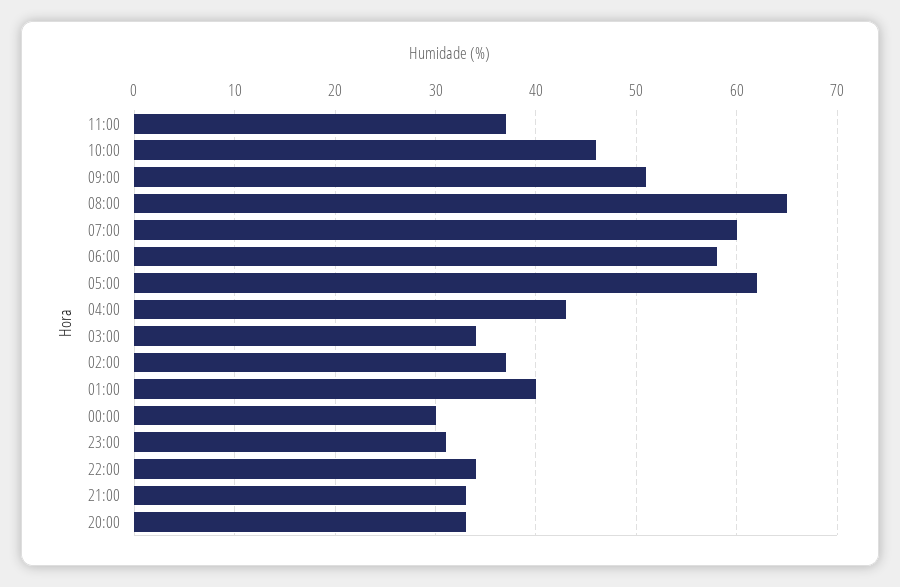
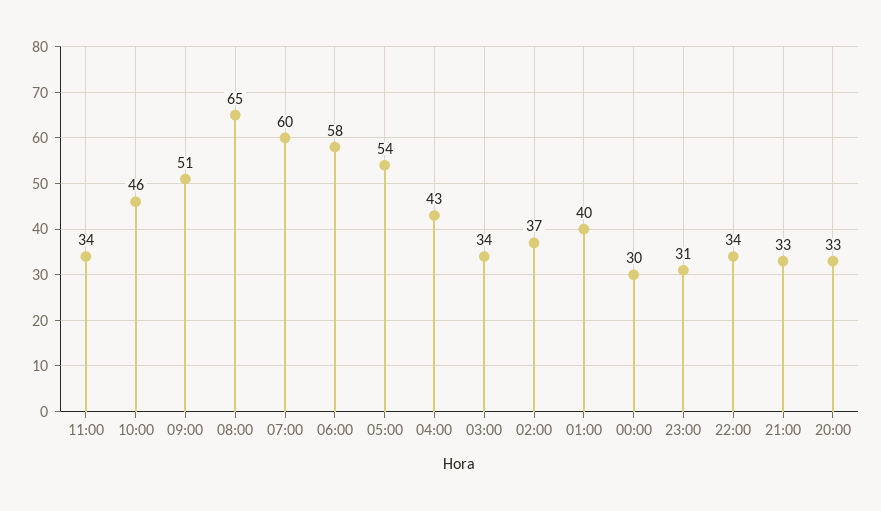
11:00: 37 -> 34
05:00: 62 -> 54

